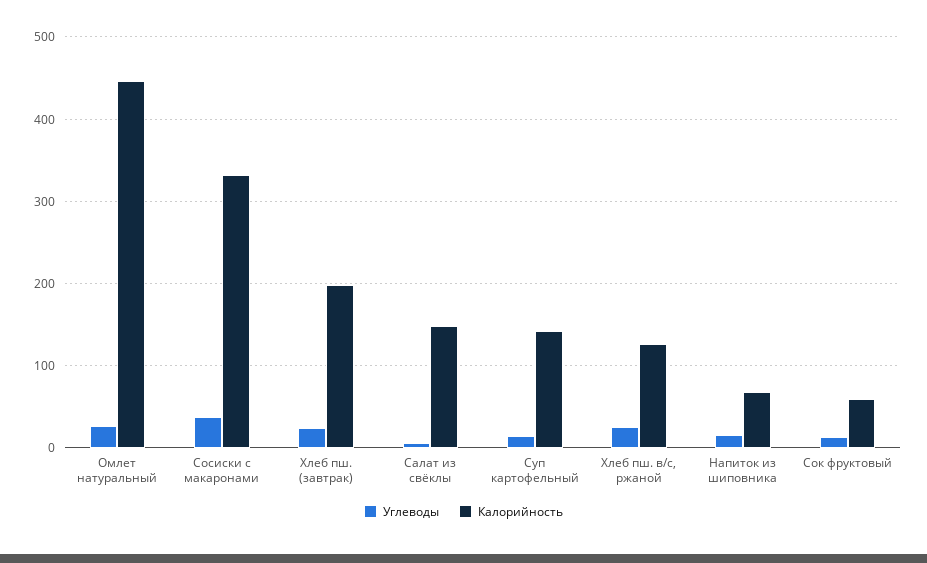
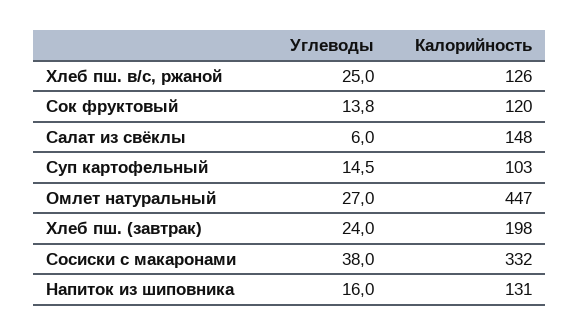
Калорийность, Суп картофельный: 140 -> 103
Калорийность, Напиток из шиповника: 70 -> 131
Калорийность, Сок фруктовый: 60 -> 120

